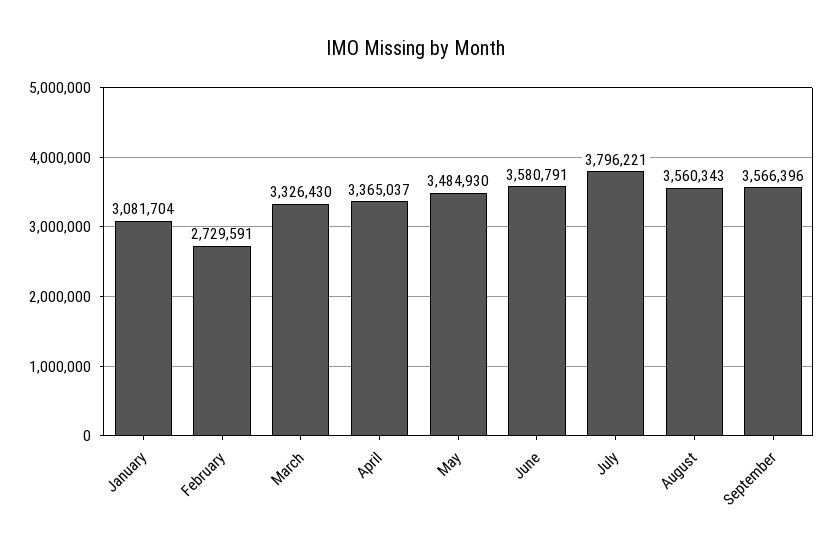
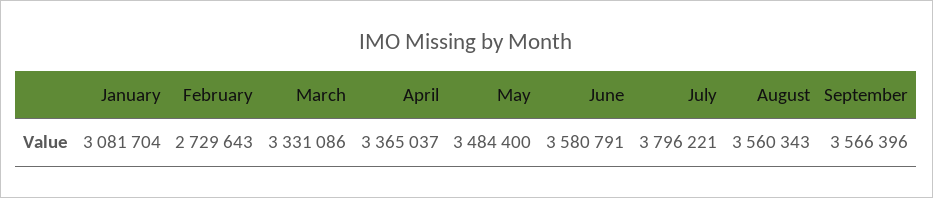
February: 2729591 -> 2729643
March: 3326430 -> 3331086
May: 3484930 -> 3484400

